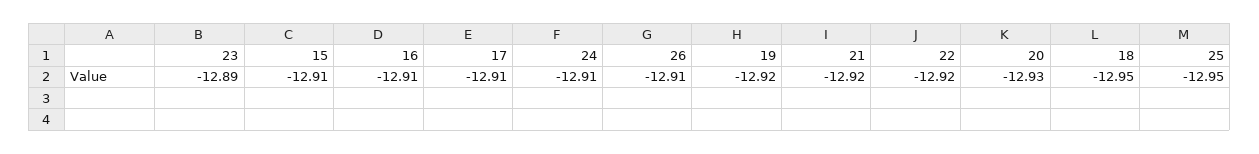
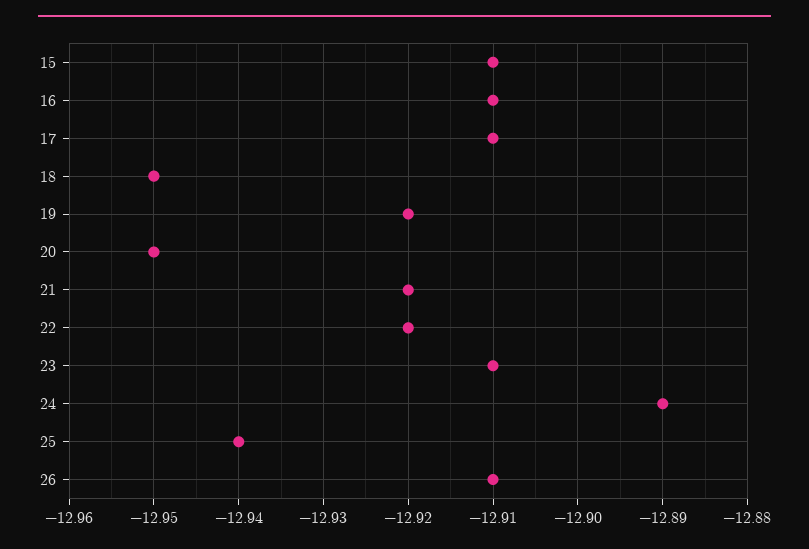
23: -12.89 -> -12.91
24: -12.91 -> -12.89
20: -12.93 -> -12.95
25: -12.95 -> -12.94

